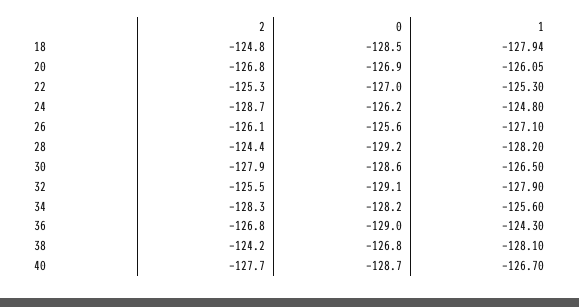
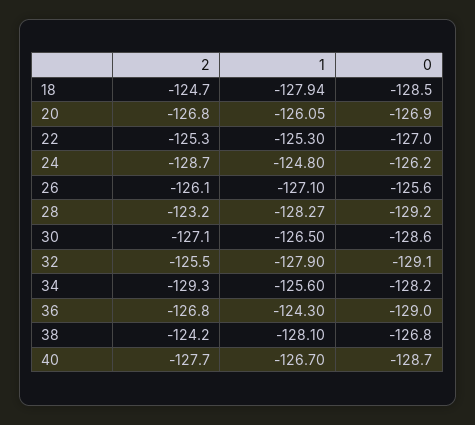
2, 18: -124.8 -> -124.7
2, 28: -124.4 -> -123.2
1, 28: -128.2 -> -128.27
2, 30: -127.9 -> -127.1
2, 34: -128.3 -> -129.3

